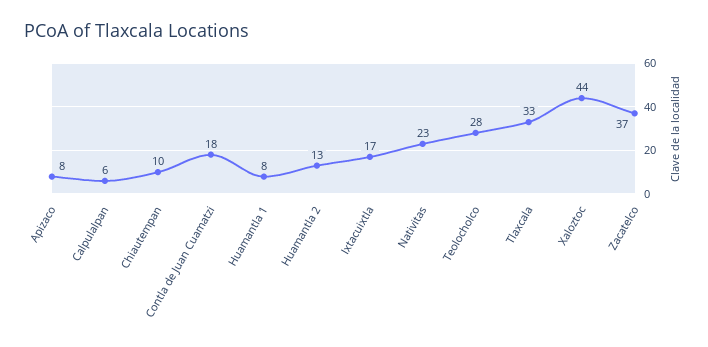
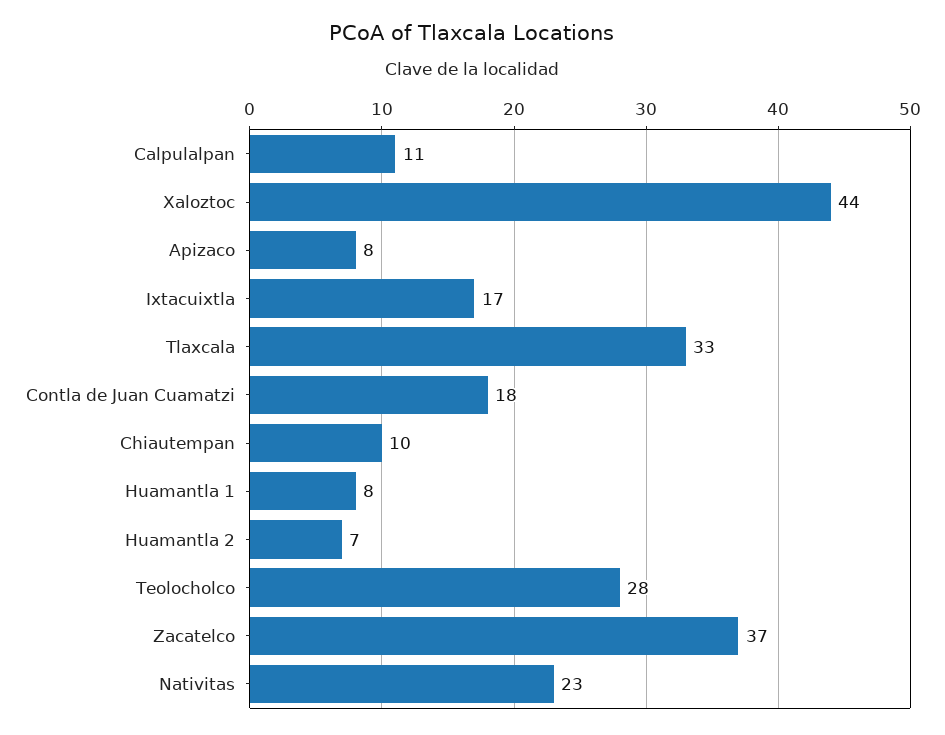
Calpulalpan: 6 -> 11
Huamantla 2: 13 -> 7

